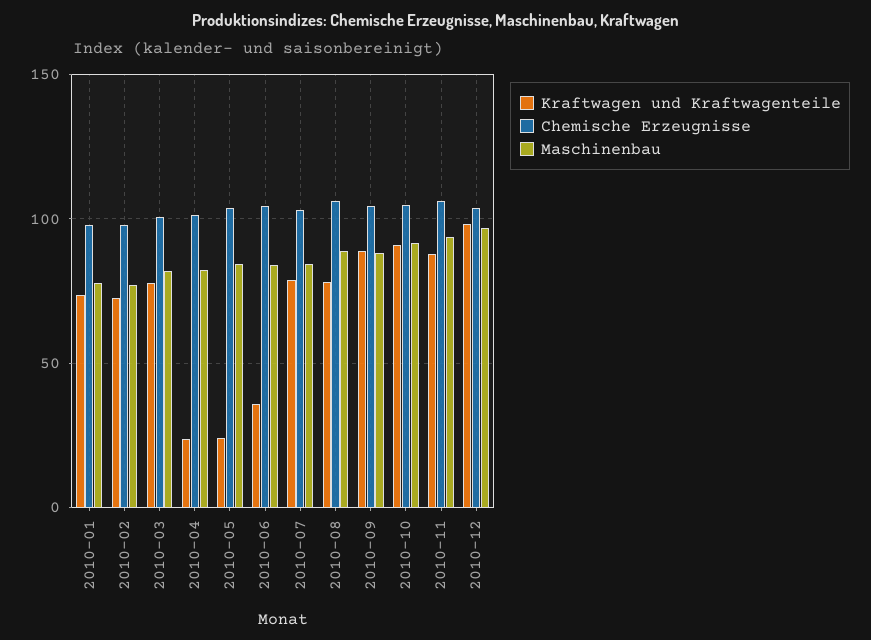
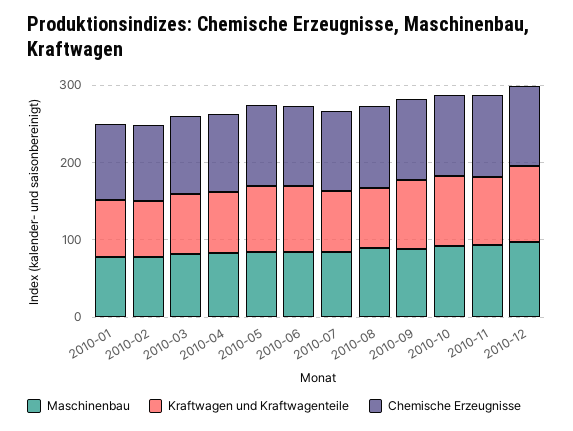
Kraftwagen und Kraftwagenteile, 2010-04: 25 -> 80
Kraftwagen und Kraftwagenteile, 2010-05: 25 -> 80
Kraftwagen und Kraftwagenteile, 2010-06: 35 -> 80

